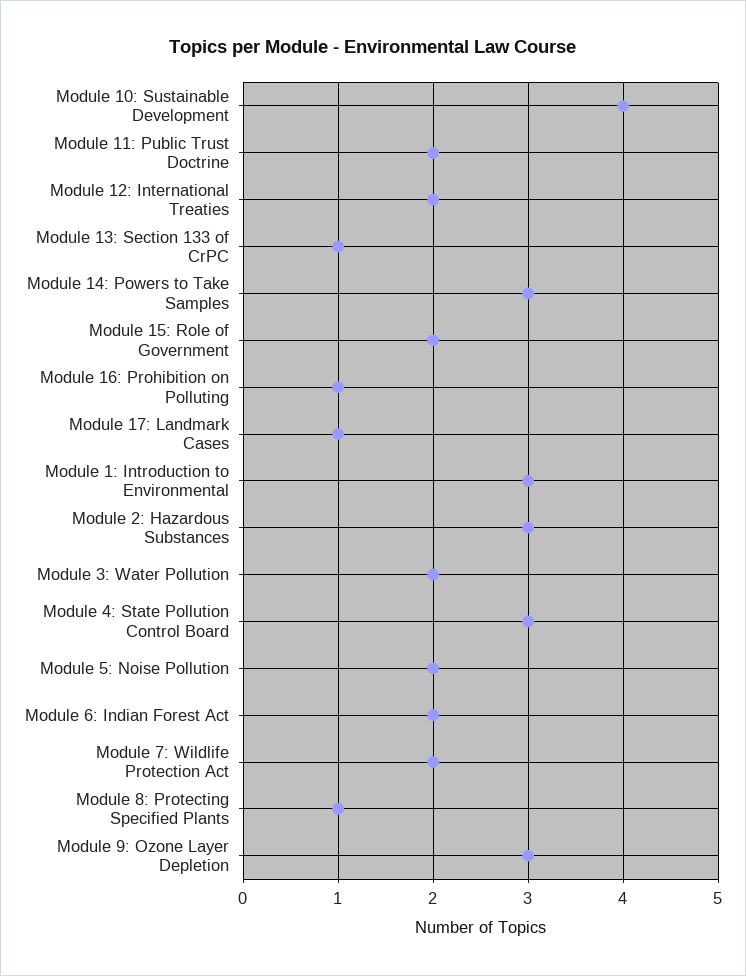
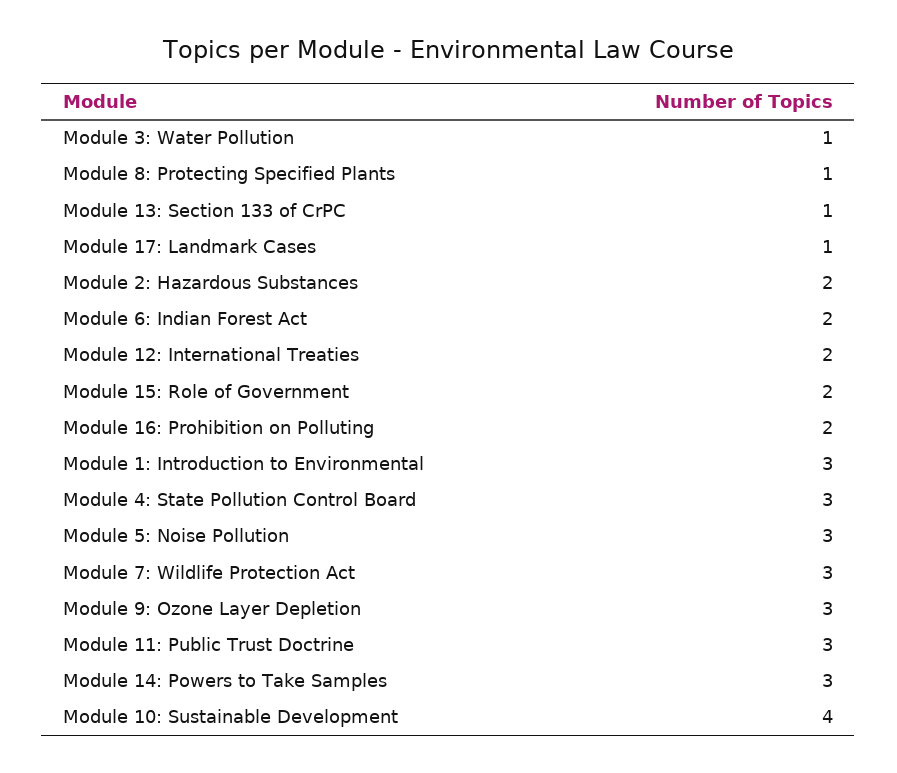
Module 11: Public Trust Doctrine: 2 -> 3
Module 16: Prohibition on Polluting: 1 -> 2
Module 2: Hazardous Substances: 3 -> 2
Module 3: Water Pollution: 2 -> 1
Module 5: Noise Pollution: 2 -> 3
Module 7: Wildlife Protection Act: 2 -> 3

